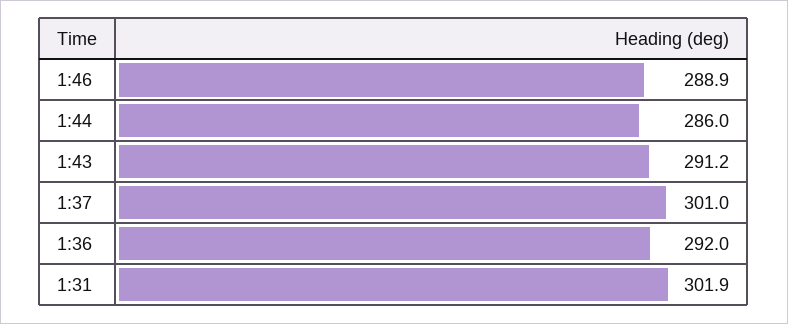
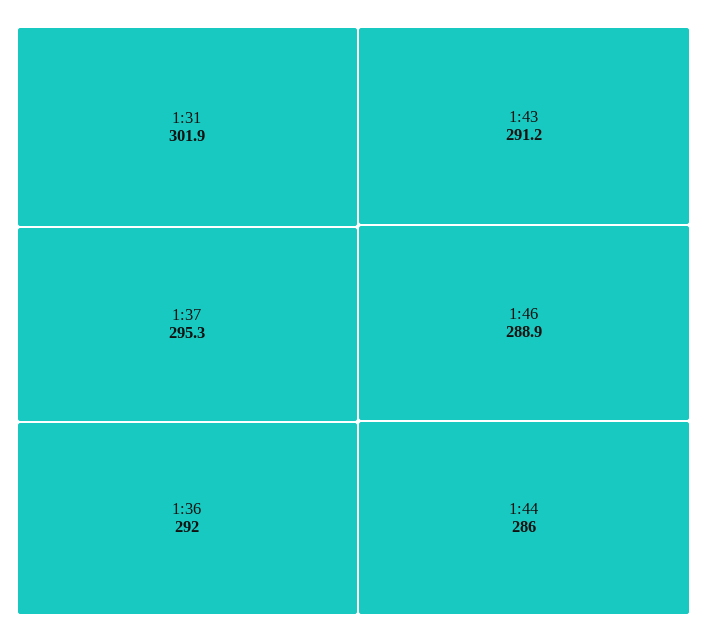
1:37: 301 -> 295.3

